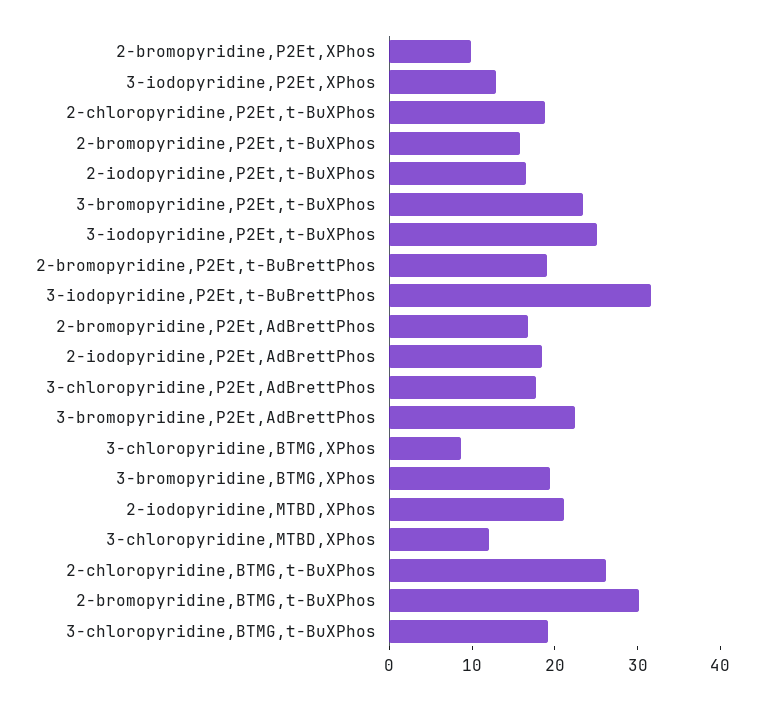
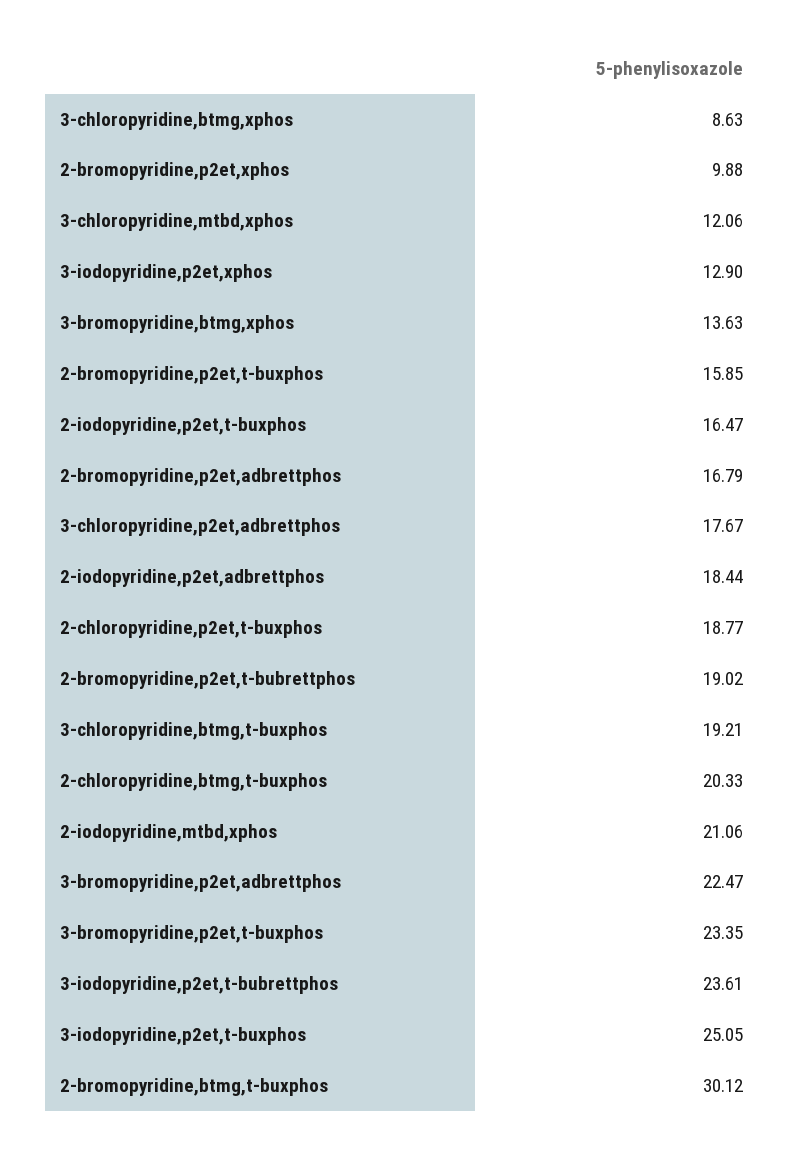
3-iodopyridine,P2Et,t-BuBrettPhos: 32 -> 23.61
3-bromopyridine,BTMG,XPhos: 20 -> 13.63
2-chloropyridine,BTMG,t-BuXPhos: 26 -> 20.33

